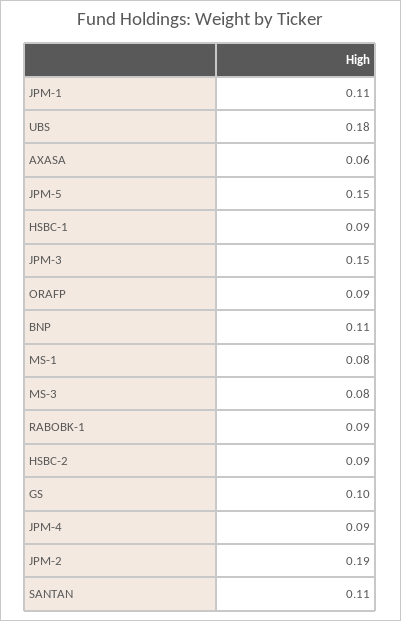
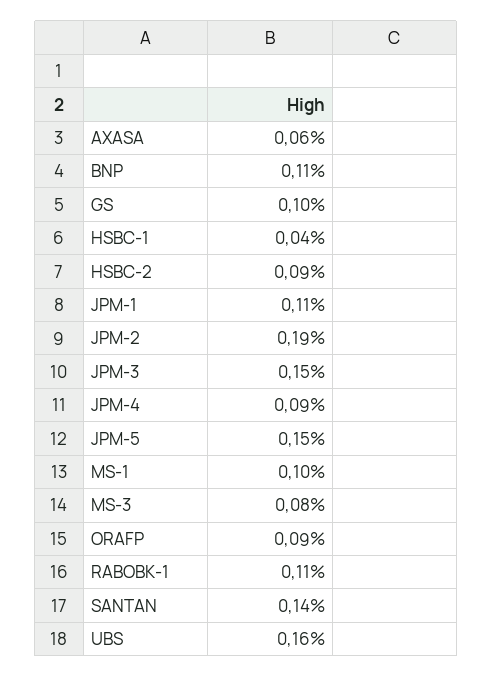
UBS: 0.18 -> 0.16
HSBC-1: 0.09 -> 0.04
MS-1: 0.08 -> 0.1
RABOBK-1: 0.09 -> 0.11
SANTAN: 0.11 -> 0.14

